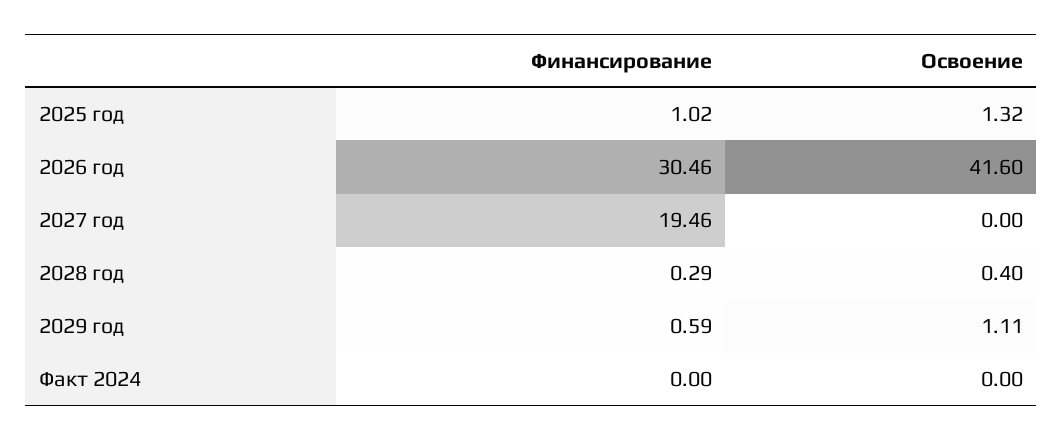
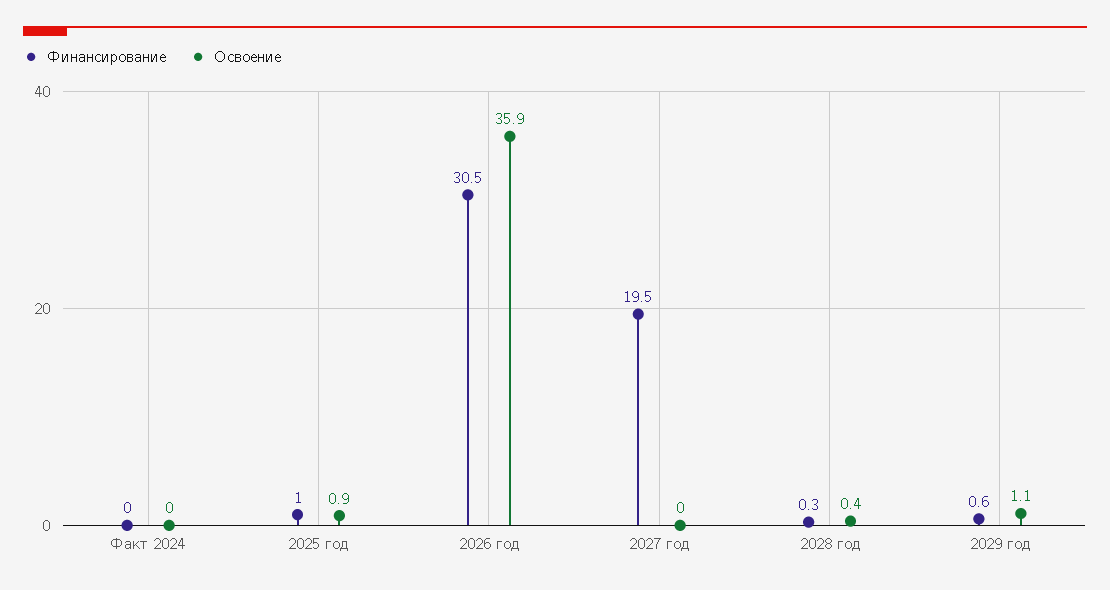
Освоение, 2025 год: 1.32 -> 0.9
Освоение, 2026 год: 41.6 -> 35.9

